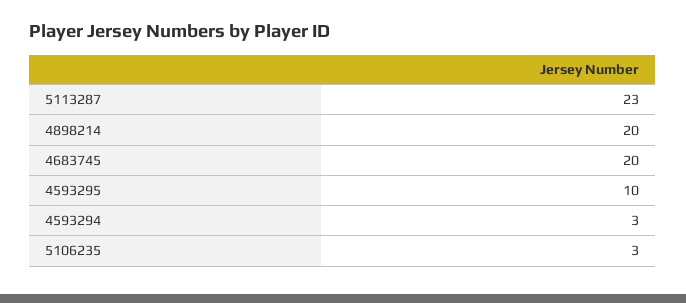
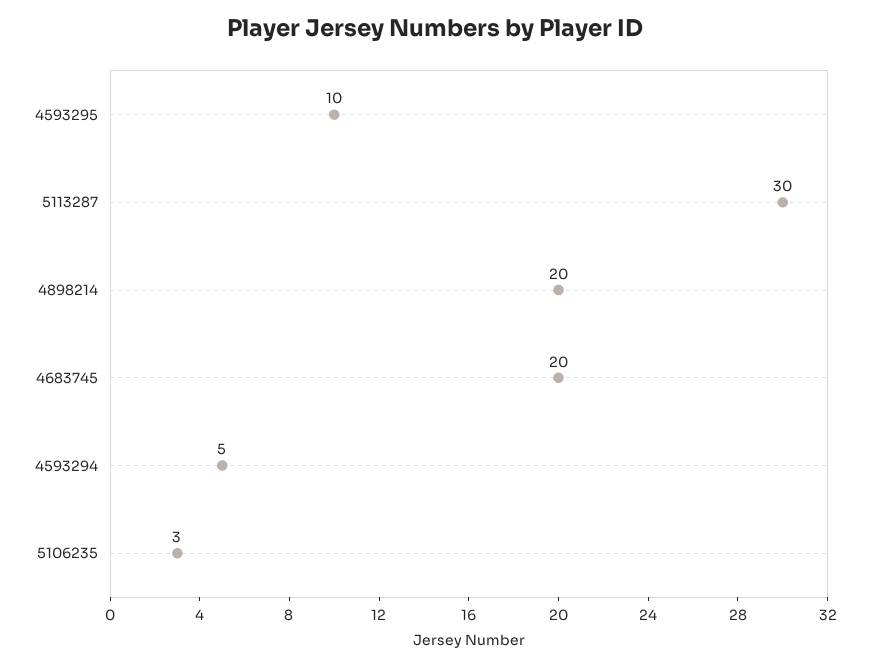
5113287: 23 -> 30
4593294: 3 -> 5

